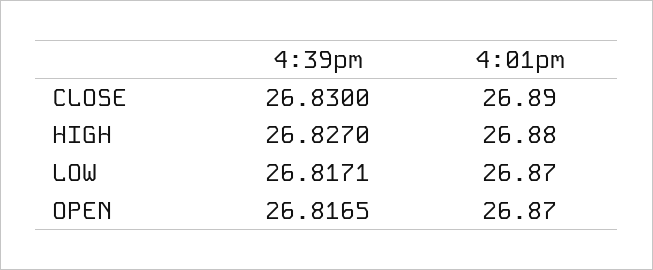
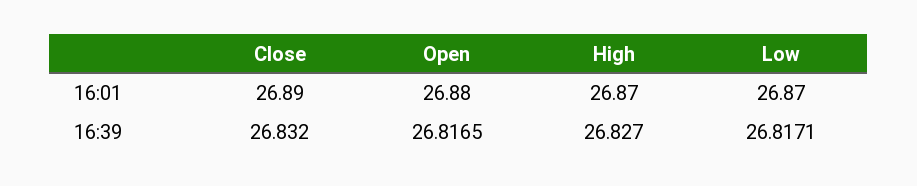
4:39pm, CLOSE: 26.83 -> 26.832
4:01pm, HIGH: 26.88 -> 26.87
4:01pm, OPEN: 26.87 -> 26.88

